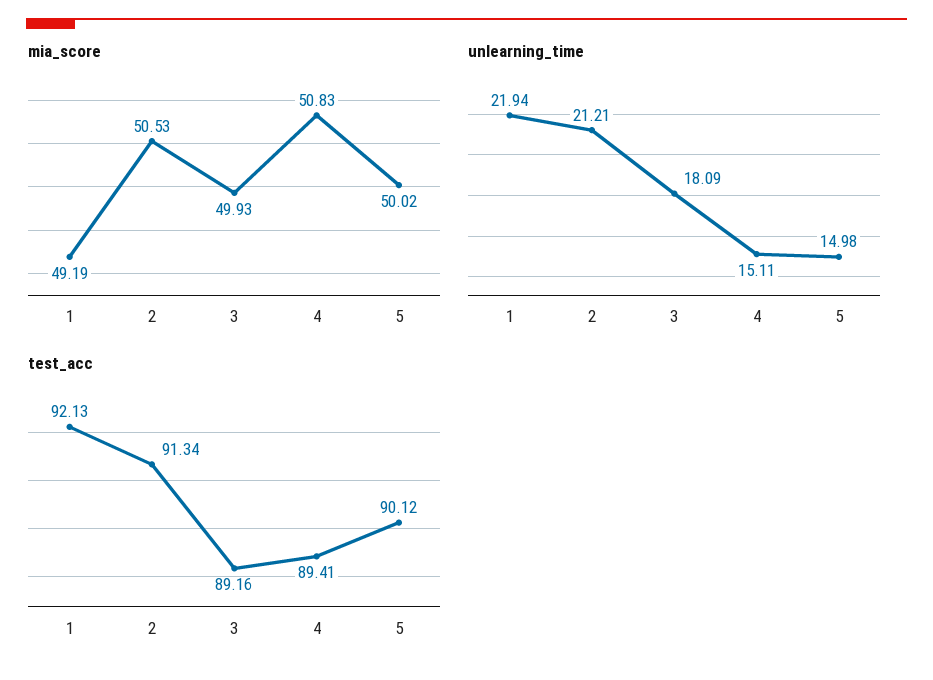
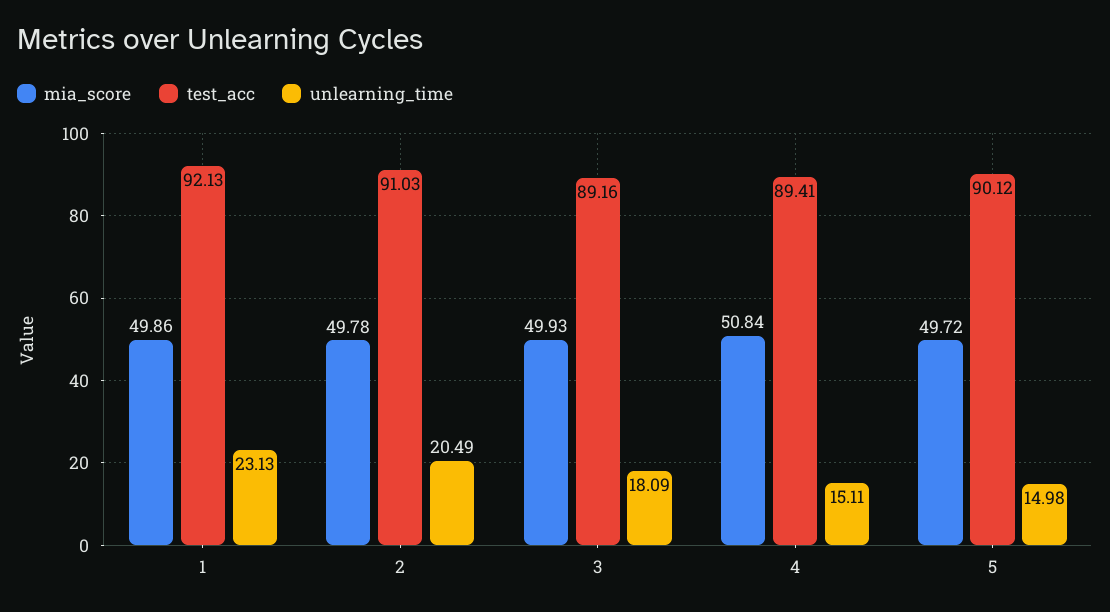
mia_score, 1: 49.19 -> 49.86
mia_score, 2: 50.53 -> 49.78
mia_score, 4: 50.83 -> 50.84
mia_score, 5: 50.02 -> 49.72
unlearning_time, 1: 21.94 -> 23.13
unlearning_time, 2: 21.21 -> 20.49
test_acc, 2: 91.34 -> 91.03

